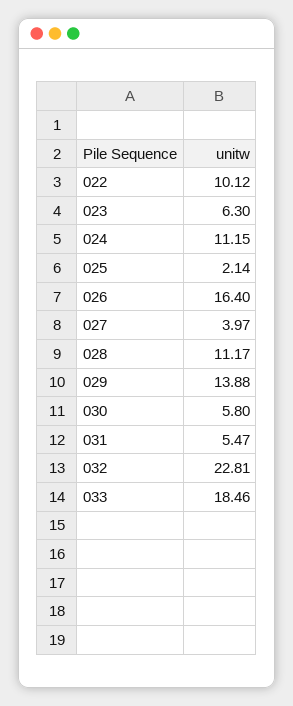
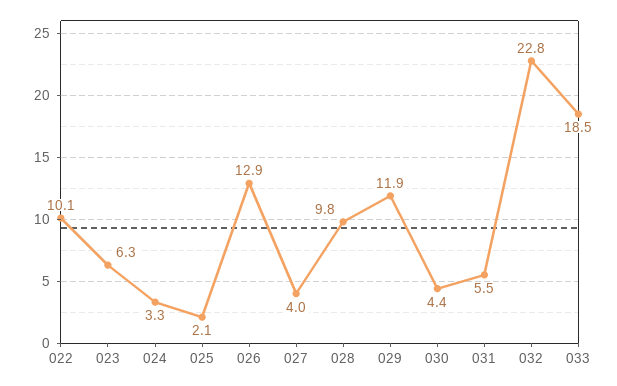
024: 11.15 -> 3.3
026: 16.4 -> 12.9
028: 11.17 -> 9.8
029: 13.88 -> 11.9
030: 5.8 -> 4.4

